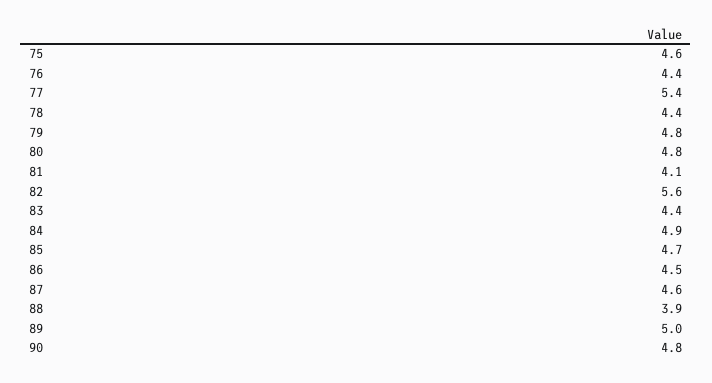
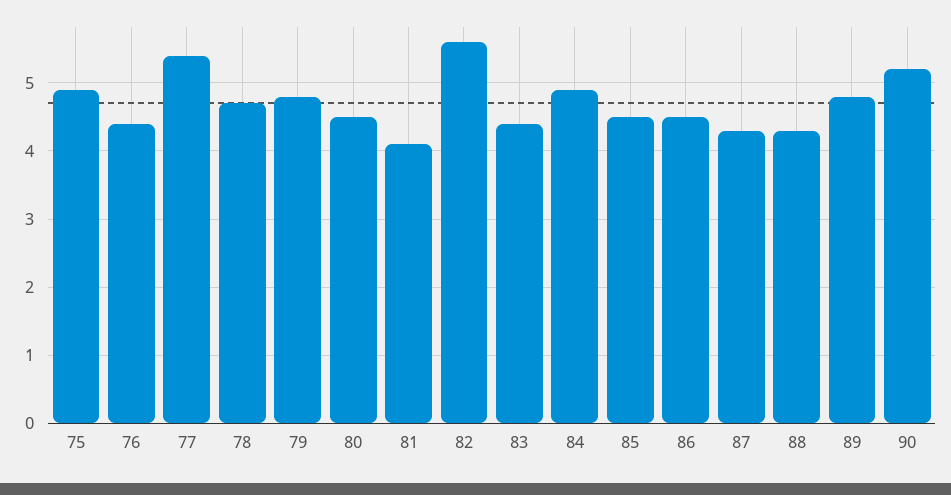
75: 4.6 -> 4.9
78: 4.4 -> 4.7
80: 4.8 -> 4.5
85: 4.7 -> 4.5
87: 4.6 -> 4.3
88: 3.9 -> 4.3
89: 5 -> 4.8
90: 4.8 -> 5.2

